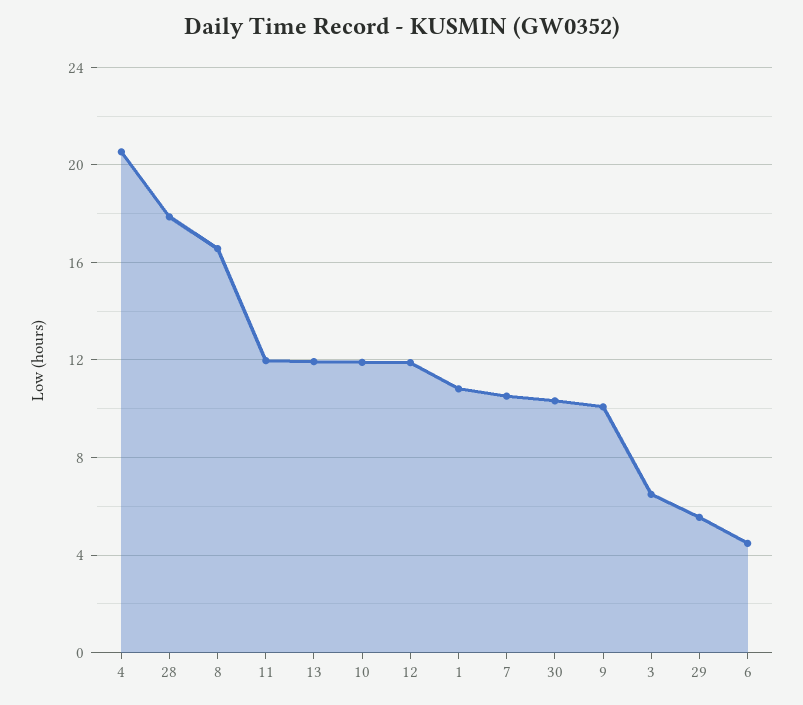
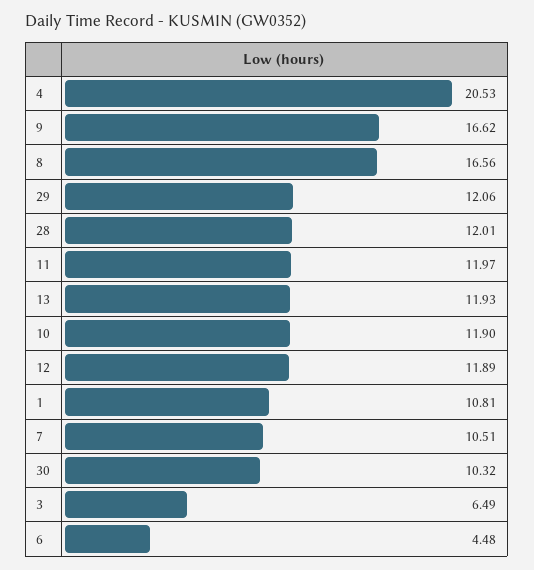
28: 18 -> 12.01
9: 10 -> 16.62
29: 5.5 -> 12.06

